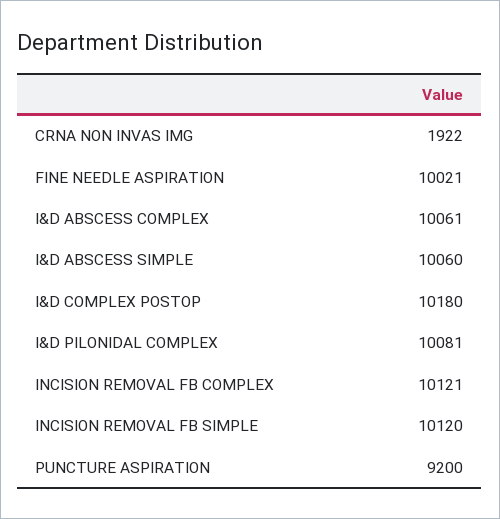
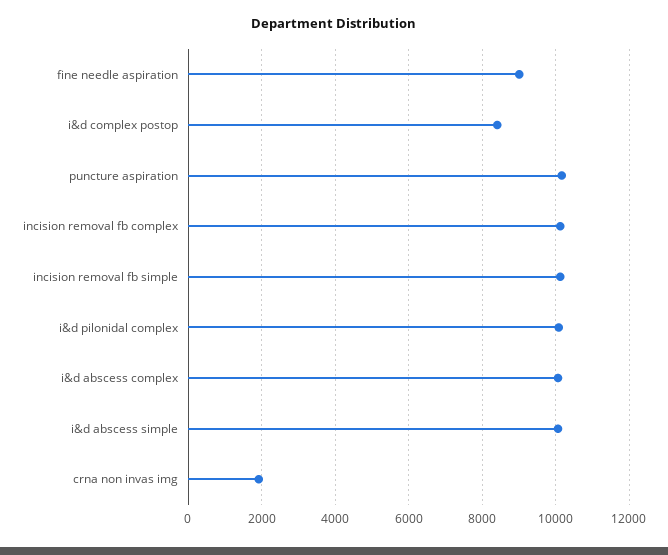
FINE NEEDLE ASPIRATION: 10021 -> 9000
I&D COMPLEX POSTOP: 10180 -> 8400
PUNCTURE ASPIRATION: 9200 -> 10200

